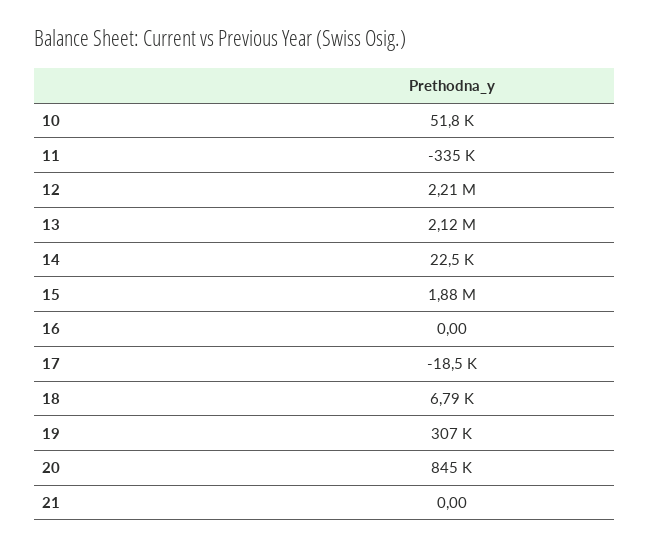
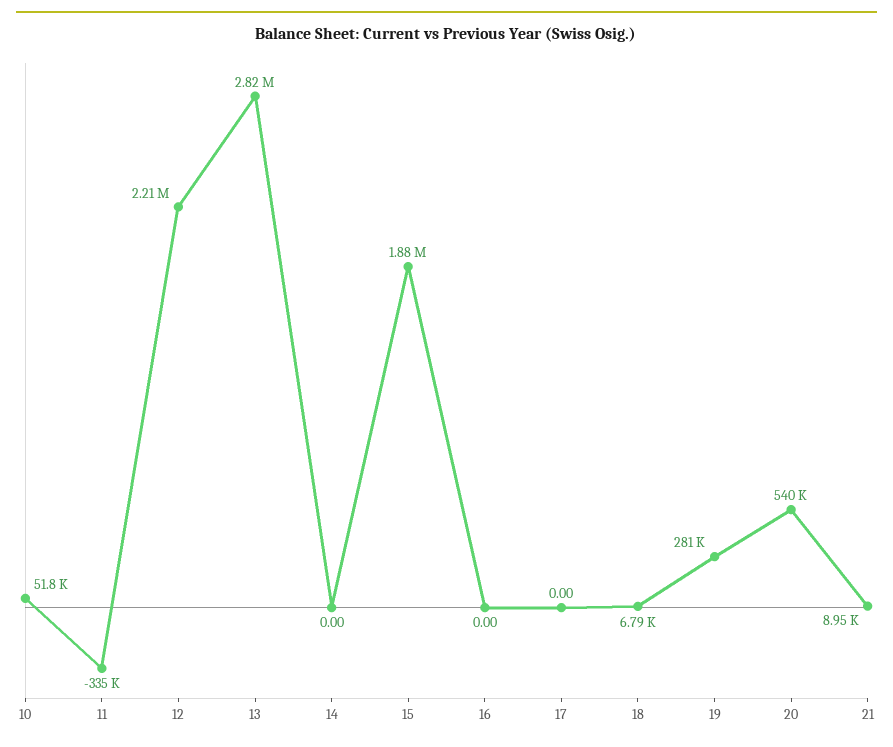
13: 2120000 -> 2820000
14: 22500 -> 0
17: -18500 -> 0
19: 307000 -> 281000
20: 845000 -> 540000
21: 0 -> 8950

